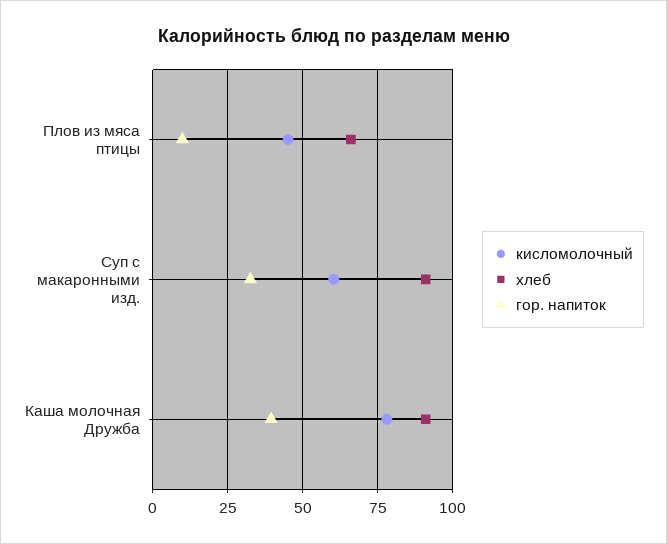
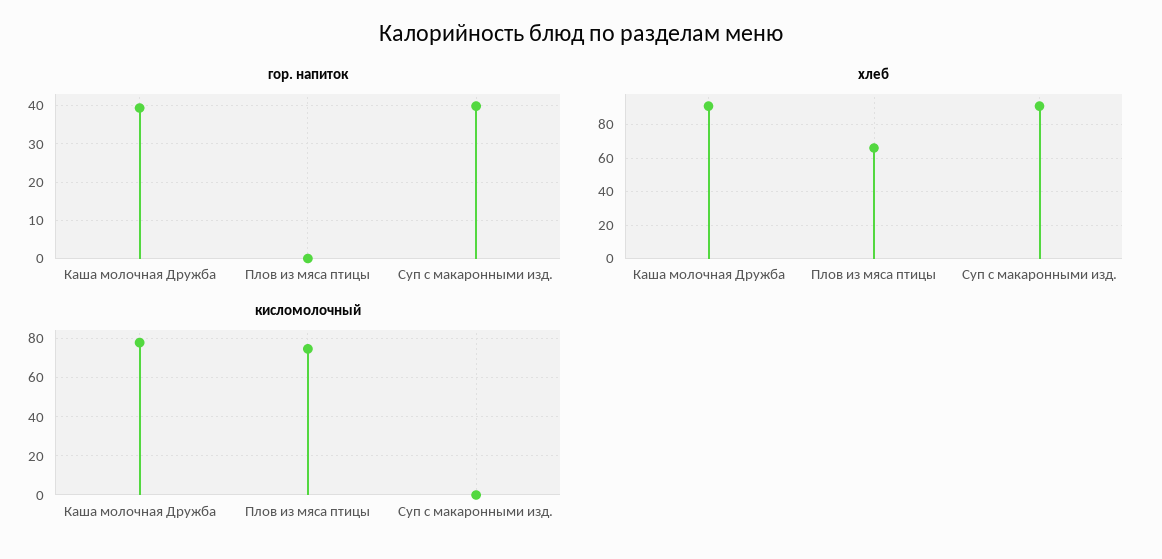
кисломолочный, Плов из мяса птицы: 45 -> 75
гор. напиток, Плов из мяса птицы: 10 -> 0
кисломолочный, Суп с макаронными изд.: 60 -> 0
гор. напиток, Суп с макаронными изд.: 32.5 -> 40

